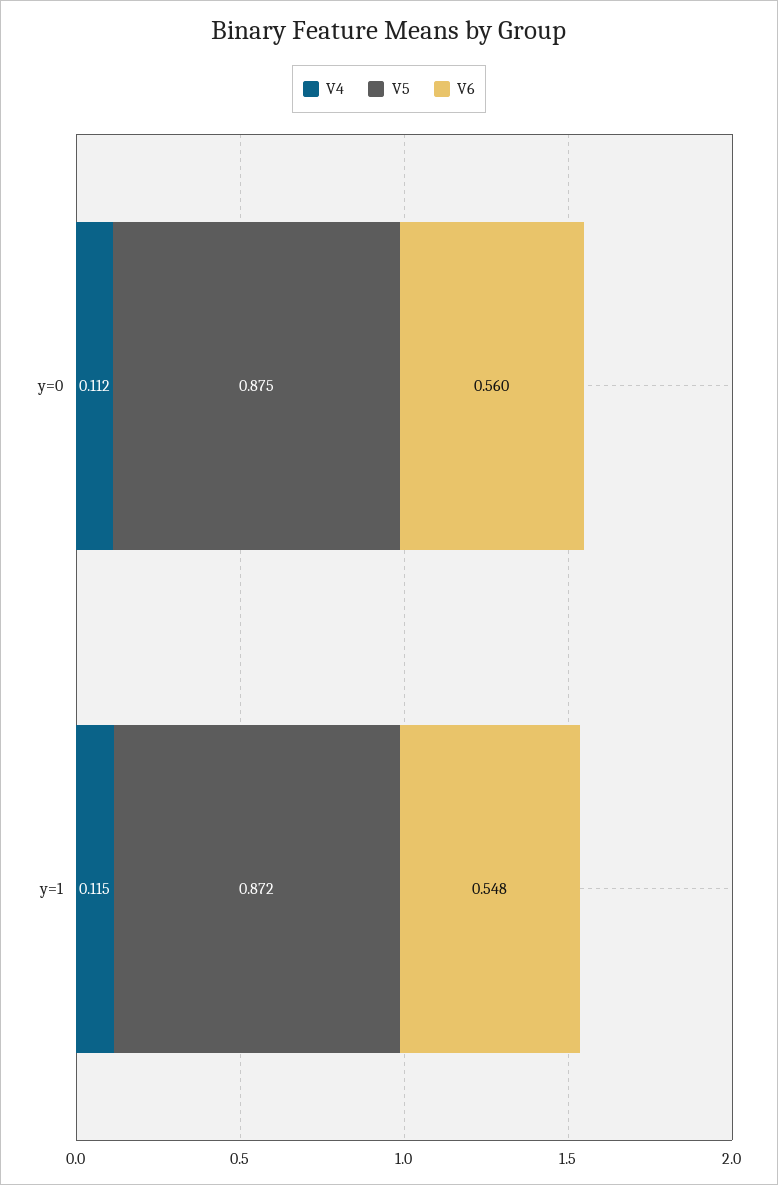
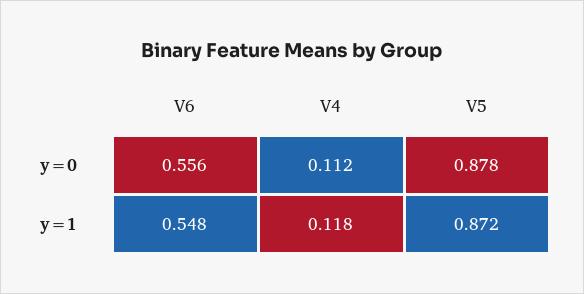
V5, y=0: 0.875 -> 0.878
V6, y=0: 0.56 -> 0.556
V4, y=1: 0.115 -> 0.118

